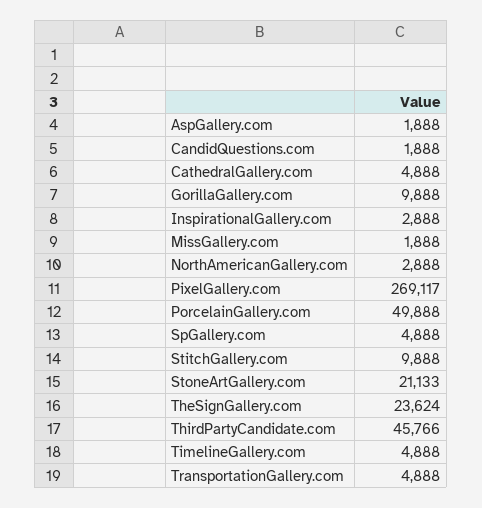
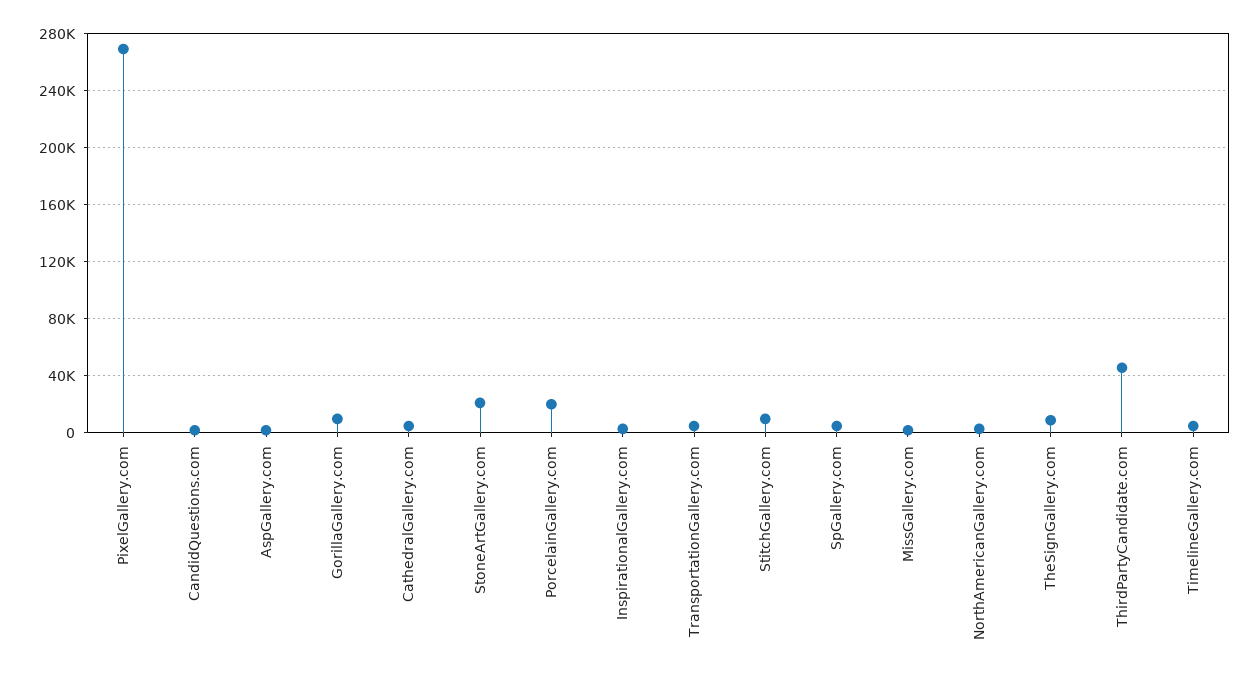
PorcelainGallery.com: 49888 -> 20000
TheSignGallery.com: 23624 -> 10000

